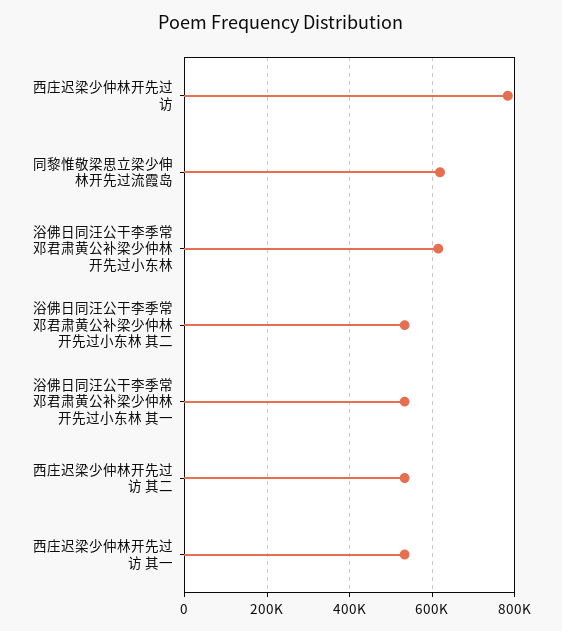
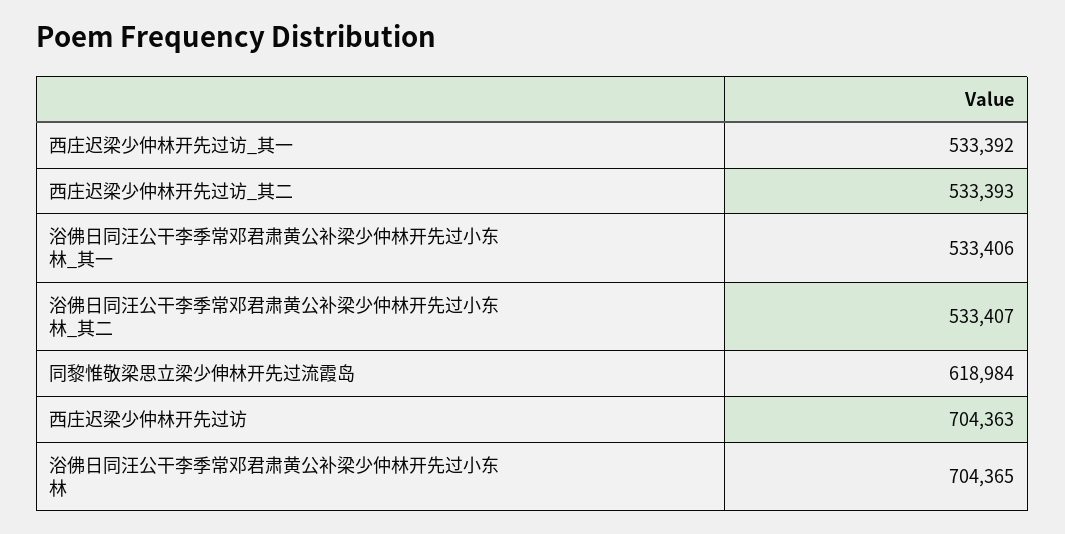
西庄迟梁少仲林开先过访: 780000 -> 704363
浴佛日同汪公干李季常邓君肃黄公补梁少仲林开先过小东林: 620000 -> 704365

